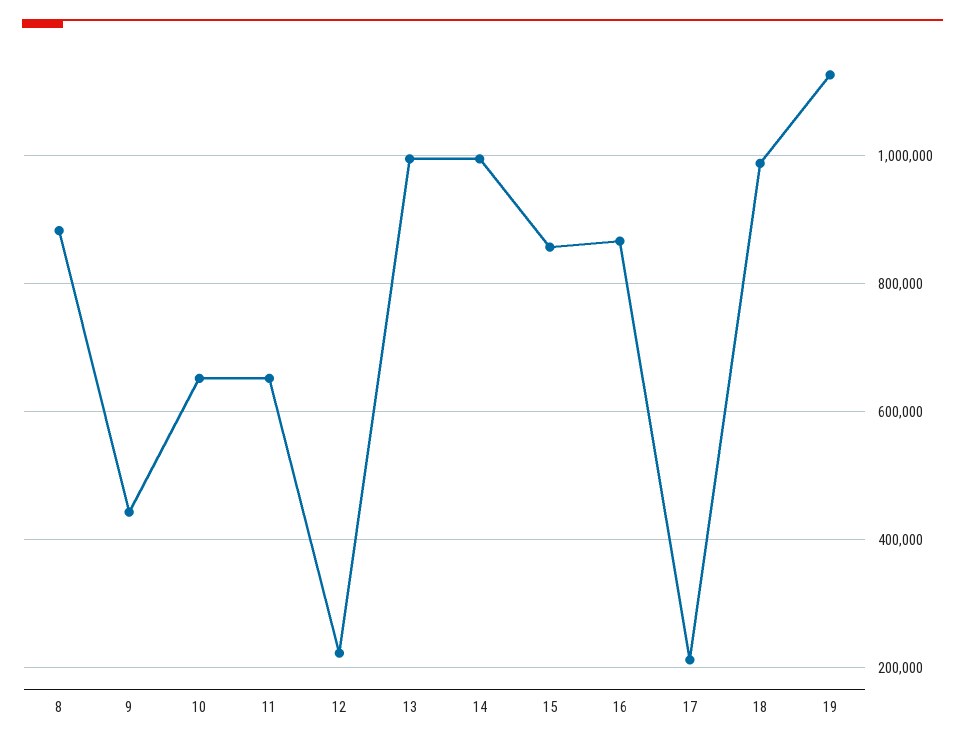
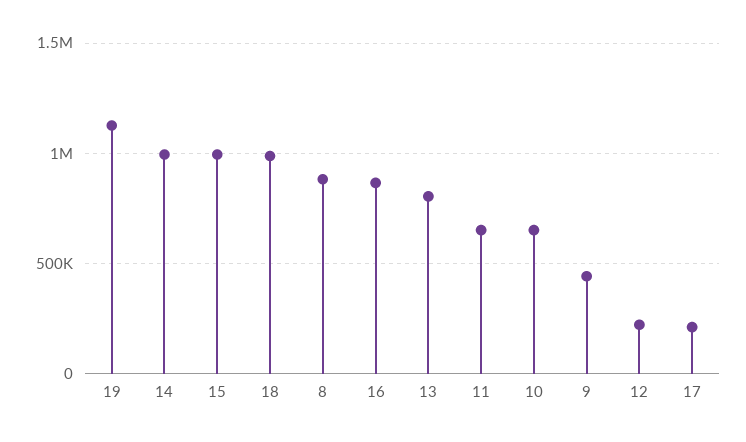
13: 1000000 -> 800000
15: 860000 -> 1000000

